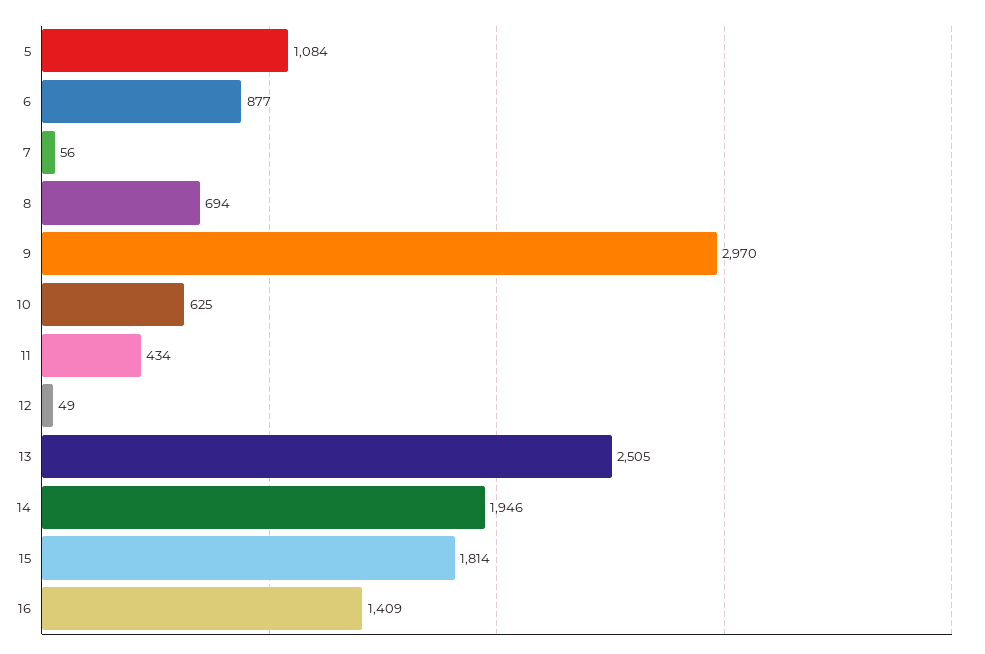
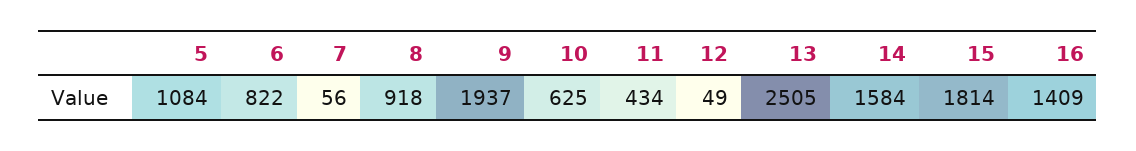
6: 877 -> 822
8: 694 -> 918
9: 2970 -> 1937
14: 1946 -> 1584

